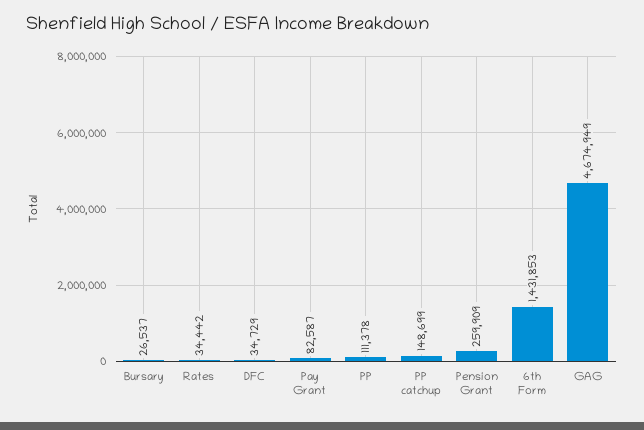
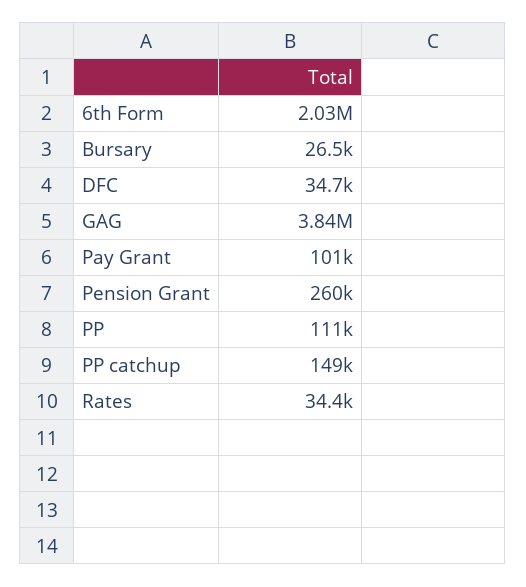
Pay Grant: 82587 -> 101000
6th Form: 1431853 -> 2030000
GAG: 4674949 -> 3840000

